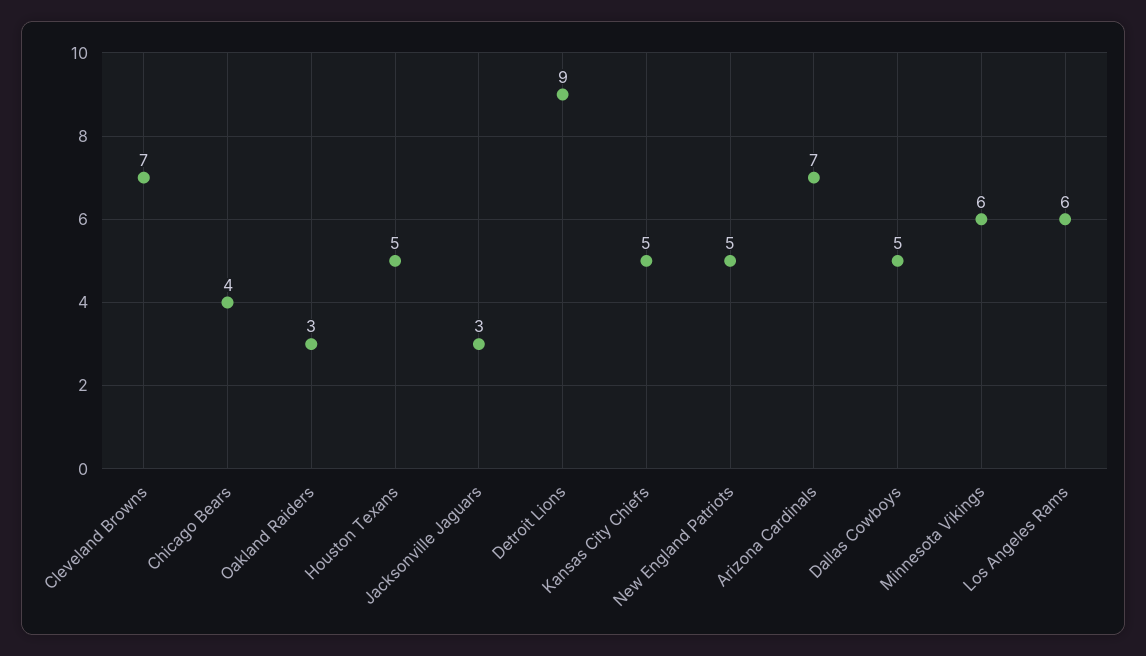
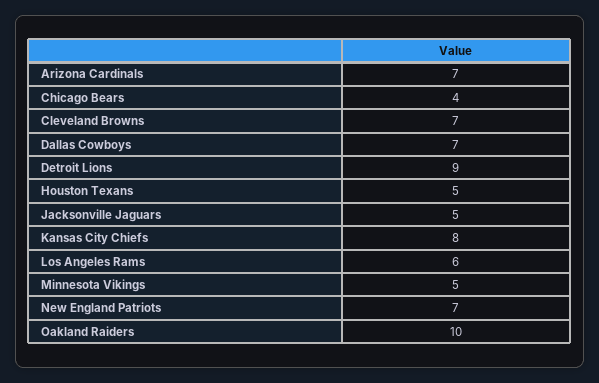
Oakland Raiders: 3 -> 10
Jacksonville Jaguars: 3 -> 5
Kansas City Chiefs: 5 -> 8
New England Patriots: 5 -> 7
Dallas Cowboys: 5 -> 7
Minnesota Vikings: 6 -> 5

